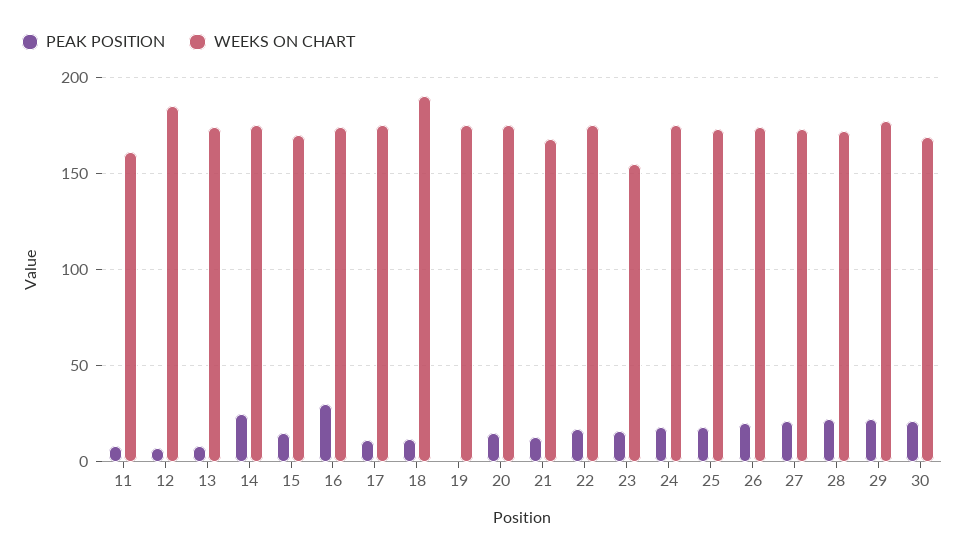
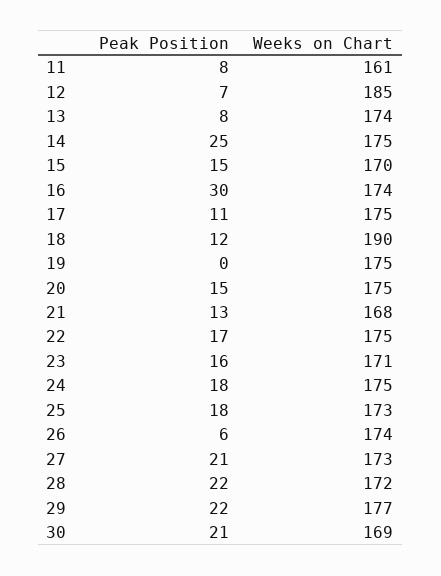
WEEKS ON CHART, 23: 155 -> 171
PEAK POSITION, 26: 20 -> 6

